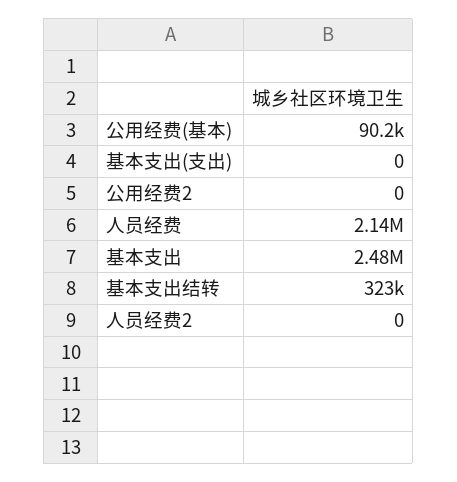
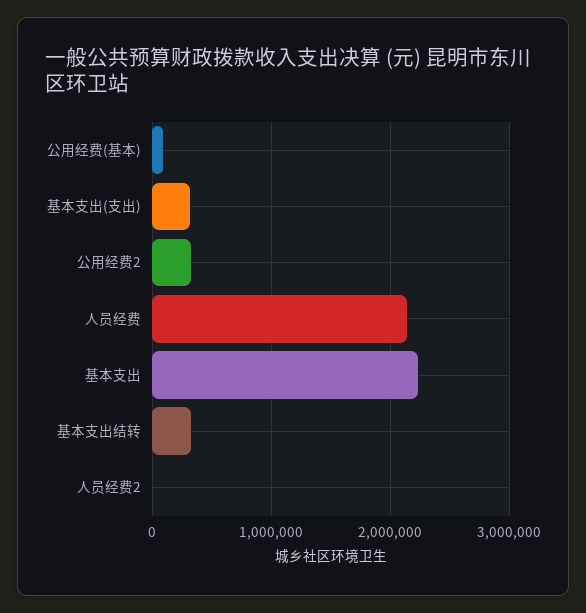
基本支出(支出): 0 -> 300000
公用经费2: 0 -> 300000
基本支出: 2480000 -> 2200000

